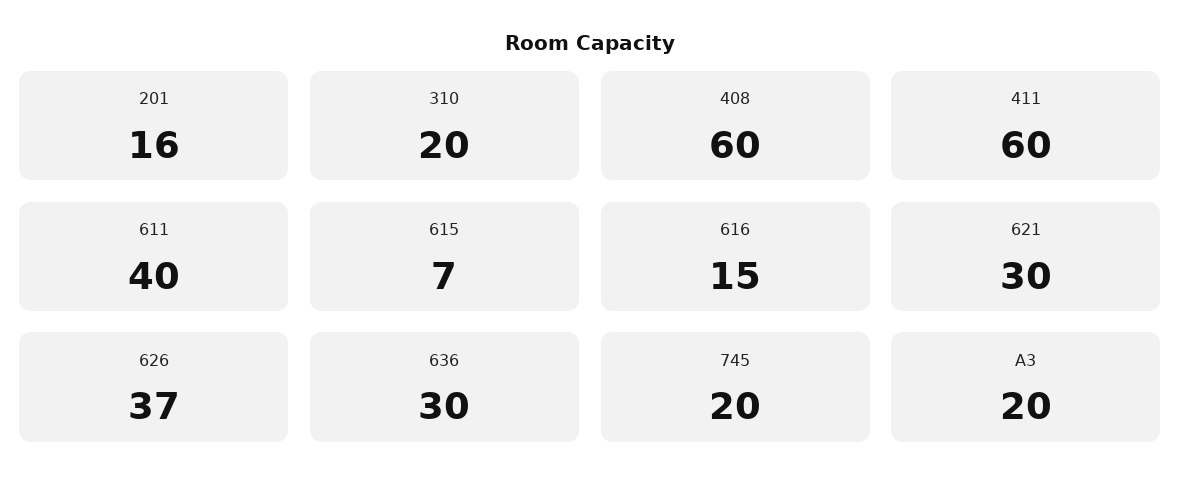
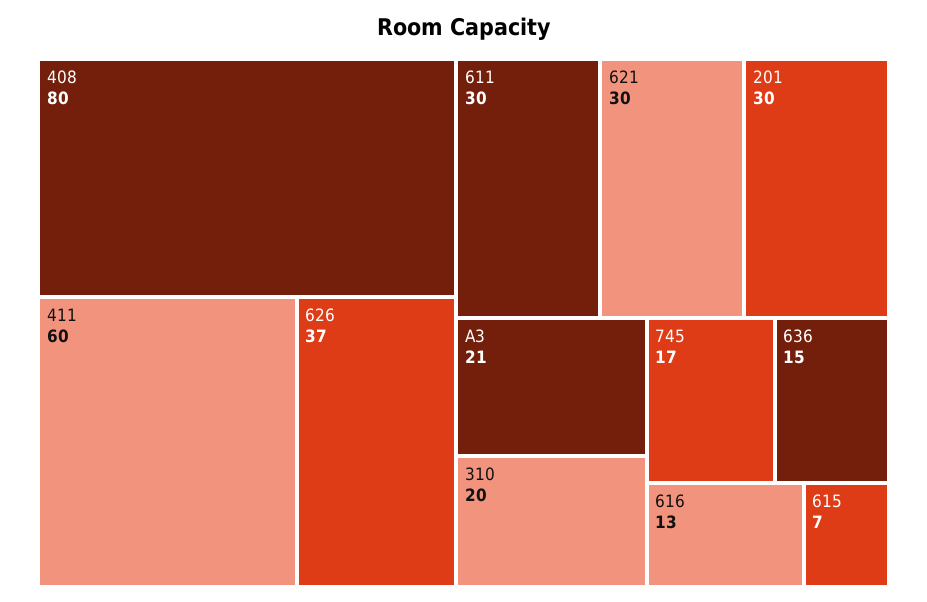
201: 16 -> 30
408: 60 -> 80
611: 40 -> 30
616: 15 -> 13
636: 30 -> 15
745: 20 -> 17
A3: 20 -> 21

